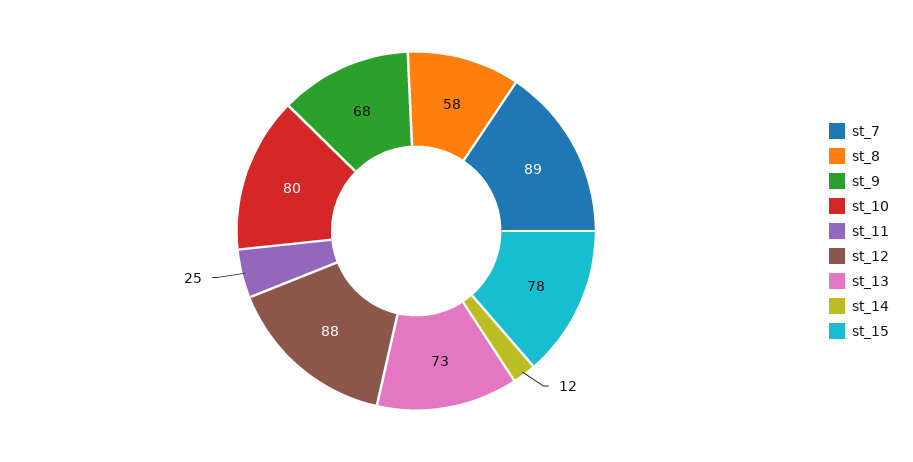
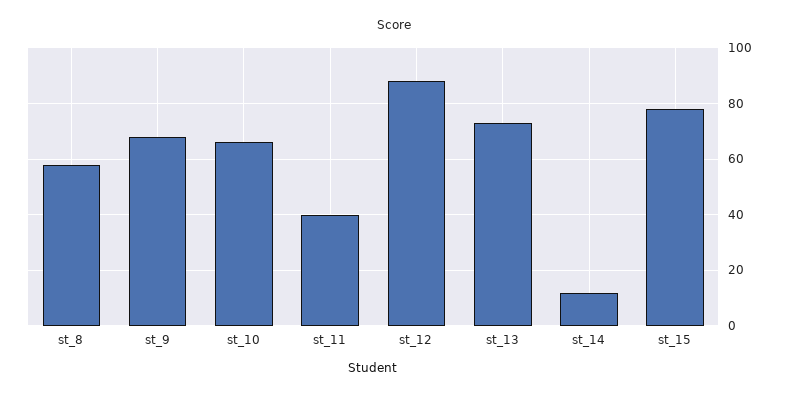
st_7: 89 -> none
st_10: 80 -> 65
st_11: 25 -> 40

